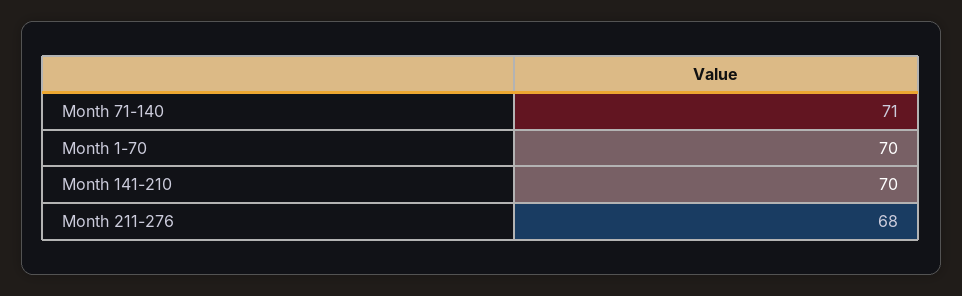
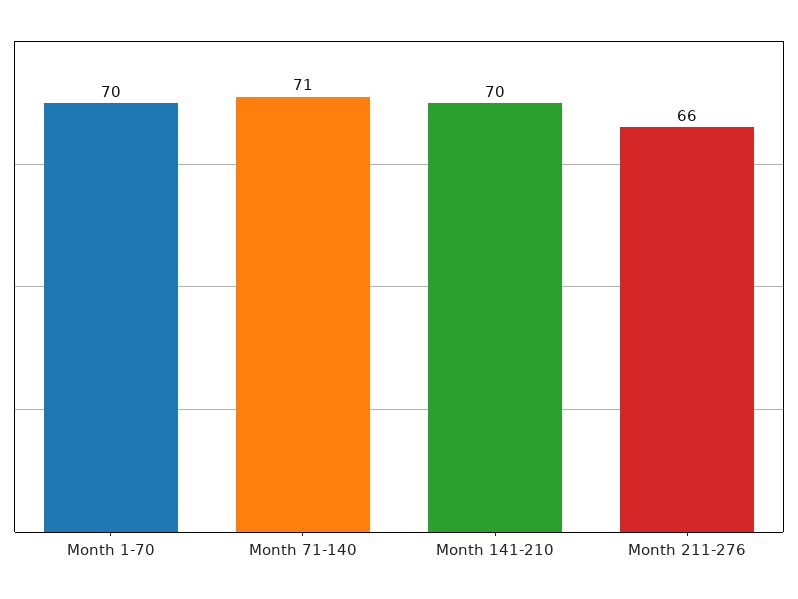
Month 211-276: 68 -> 66

